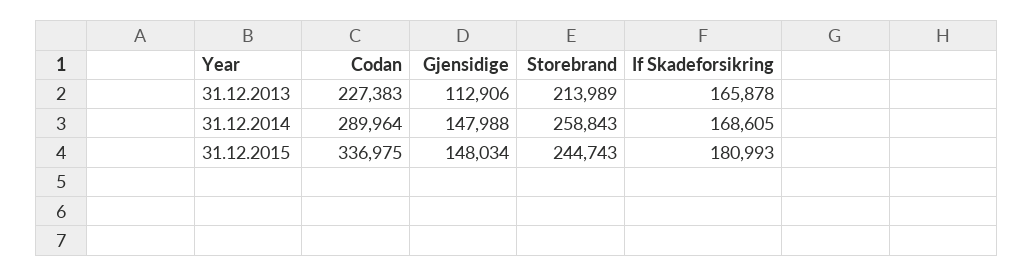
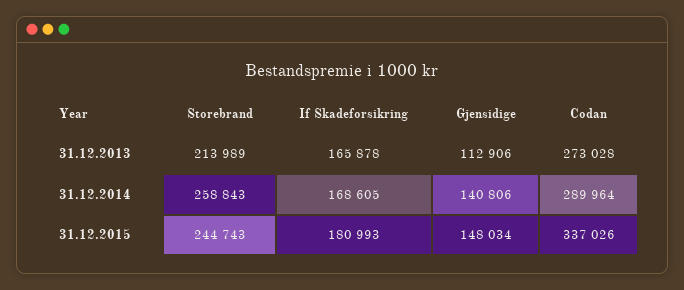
Codan, 31.12.2013: 227383 -> 273028
Gjensidige, 31.12.2014: 147988 -> 140806
Codan, 31.12.2015: 336975 -> 337026

